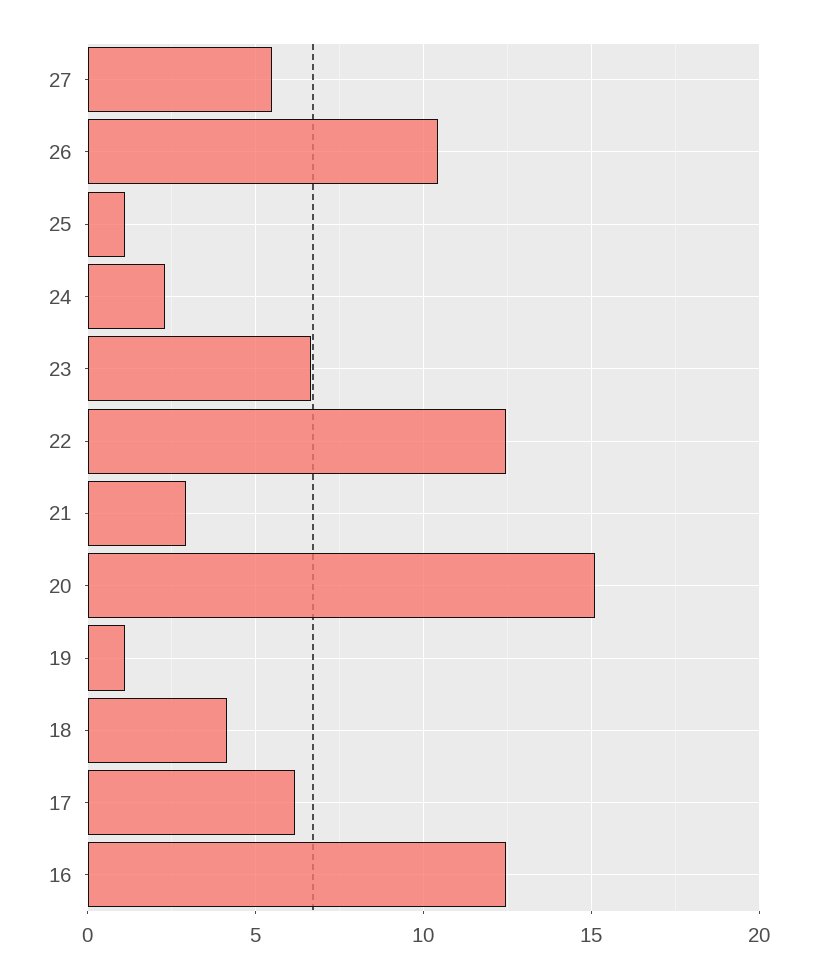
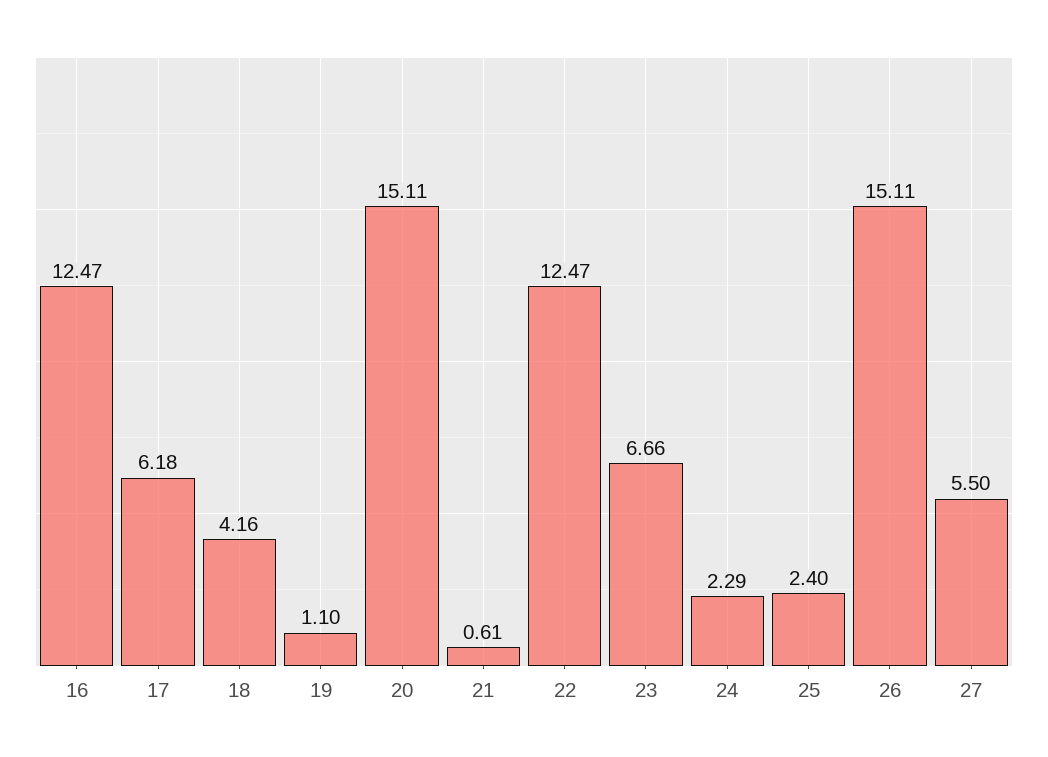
26: 10.5 -> 15.11
25: 1 -> 2.4
21: 3 -> 0.61

